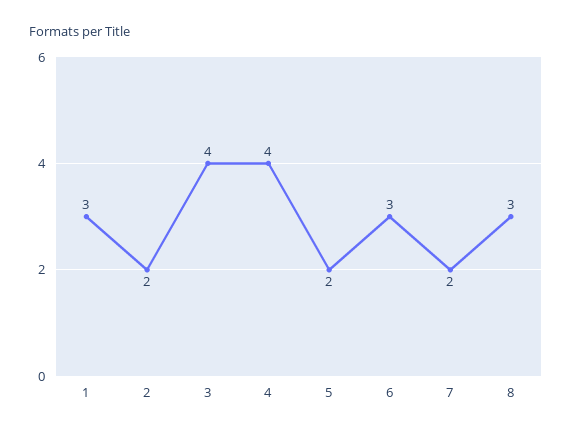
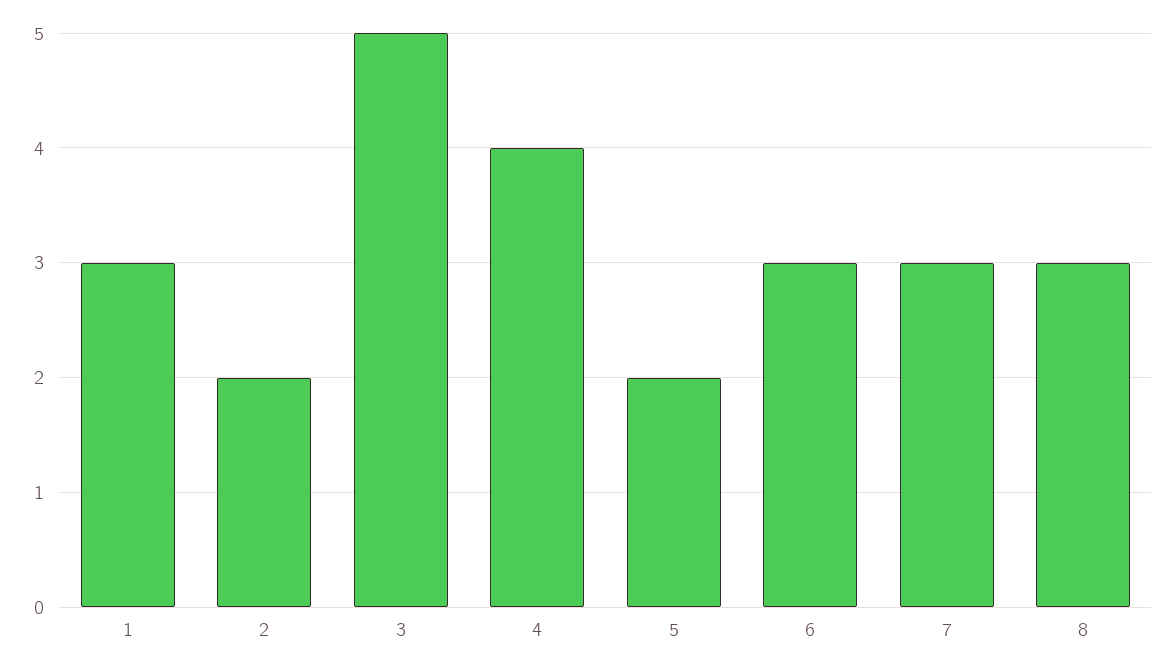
3: 4 -> 5
7: 2 -> 3

